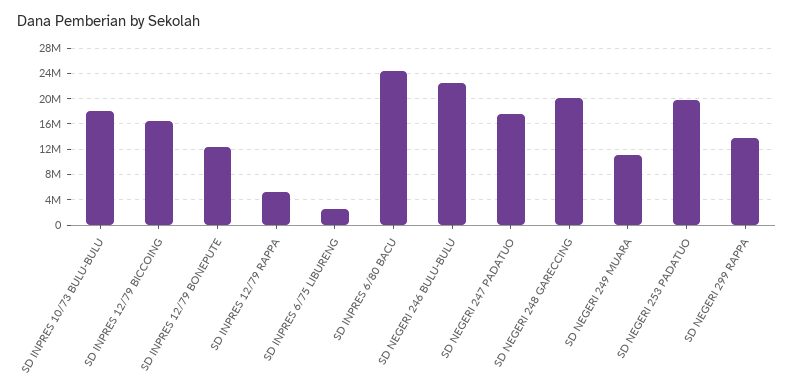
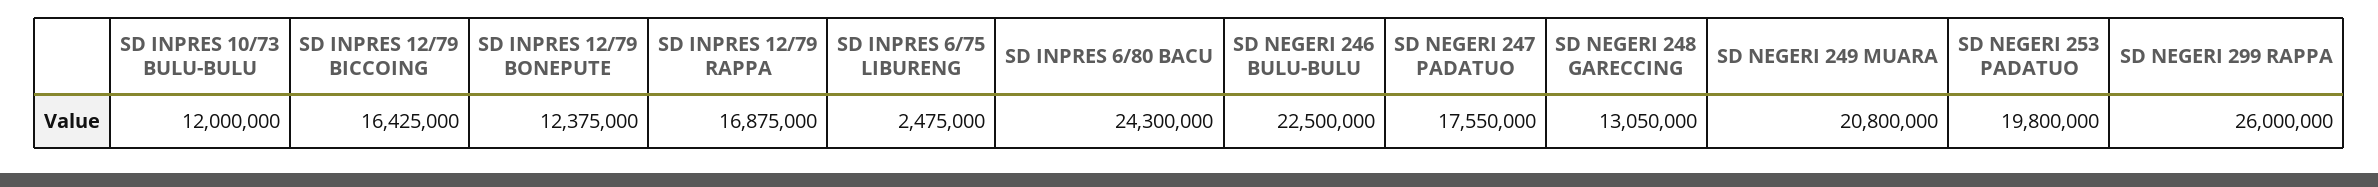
SD INPRES 10/73 BULU-BULU: 18000000 -> 12000000
SD INPRES 12/79 RAPPA: 5000000 -> 16875000
SD NEGERI 248 GARECCING: 20000000 -> 13050000
SD NEGERI 249 MUARA: 11000000 -> 20800000
SD NEGERI 299 RAPPA: 14000000 -> 26000000

